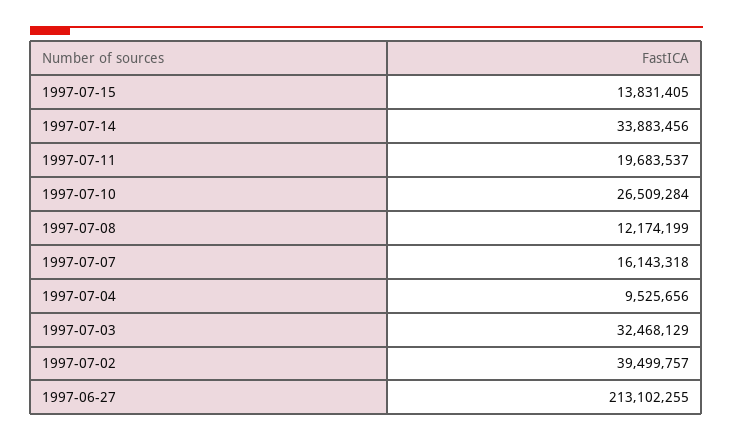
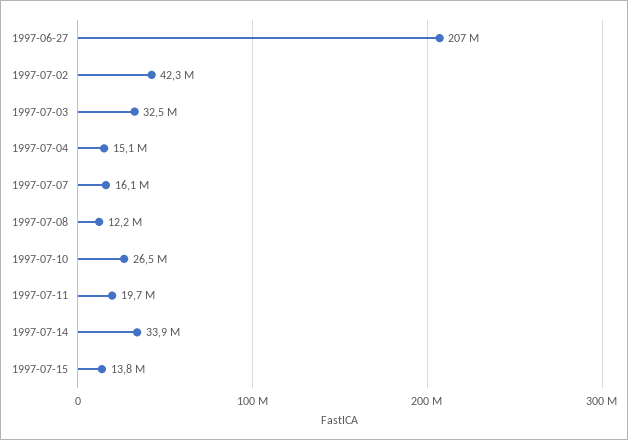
1997-07-04: 9525656 -> 15100000
1997-07-02: 39499757 -> 42300000
1997-06-27: 213102255 -> 207000000

